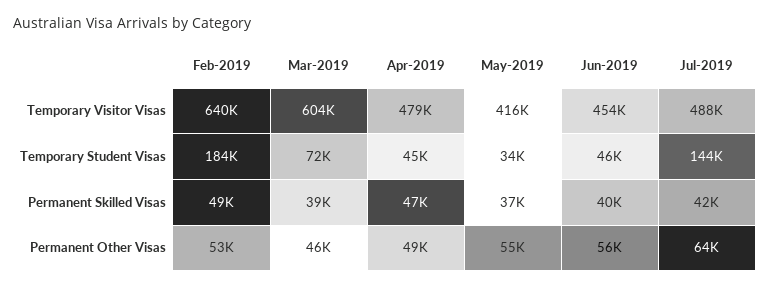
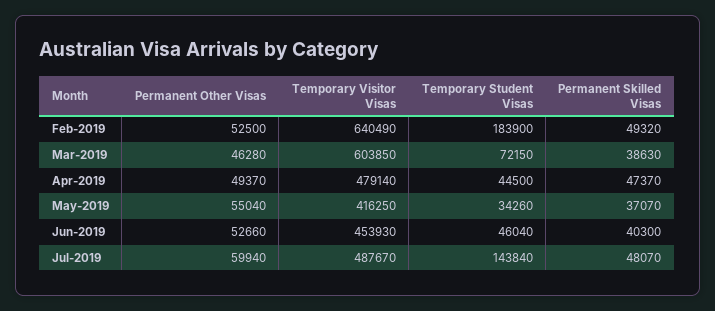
Jul-2019, Permanent Skilled Visas: 42000 -> 48070
Jun-2019, Permanent Other Visas: 56000 -> 52660
Jul-2019, Permanent Other Visas: 64000 -> 59940

